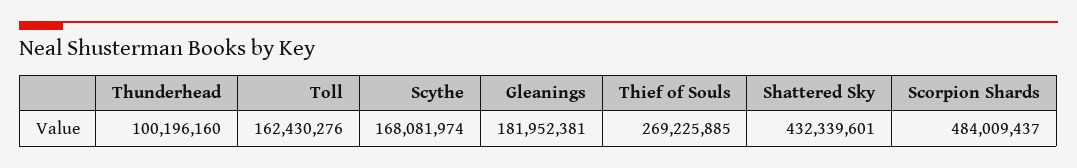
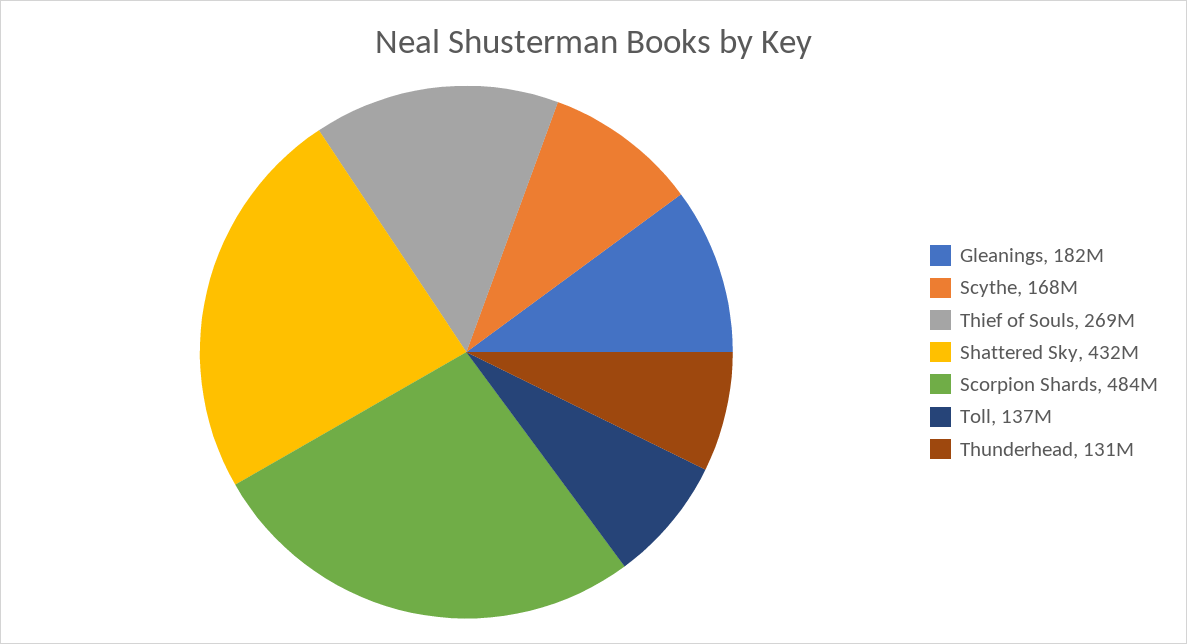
Thunderhead: 100196160 -> 131000000
Toll: 162430276 -> 137000000

